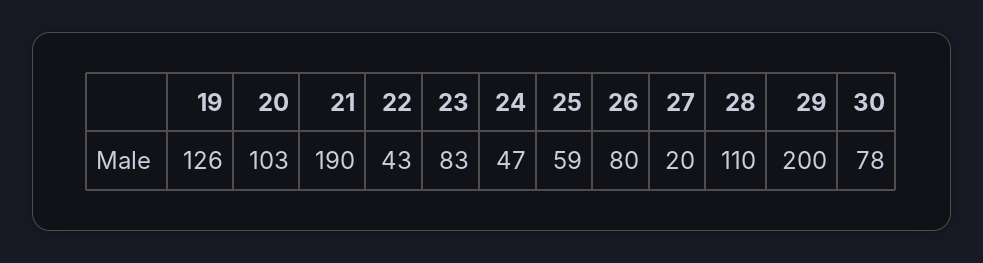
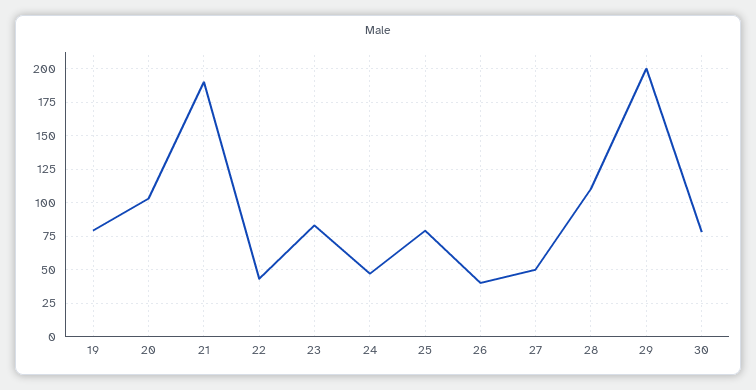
19: 126 -> 80
25: 59 -> 80
26: 80 -> 40
27: 20 -> 50

